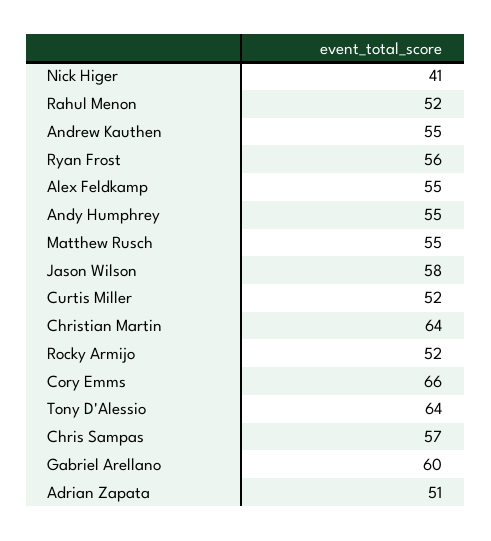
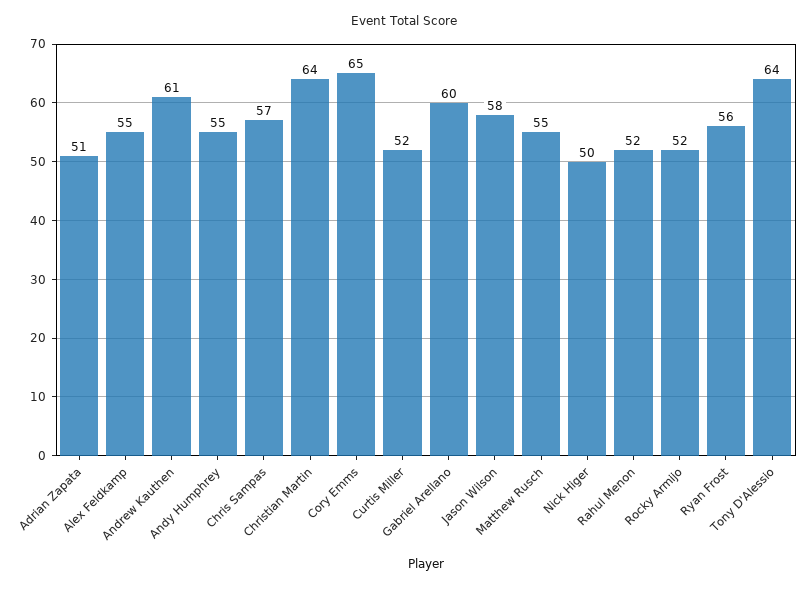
Nick Higer: 41 -> 50
Andrew Kauthen: 55 -> 61
Cory Emms: 66 -> 65

